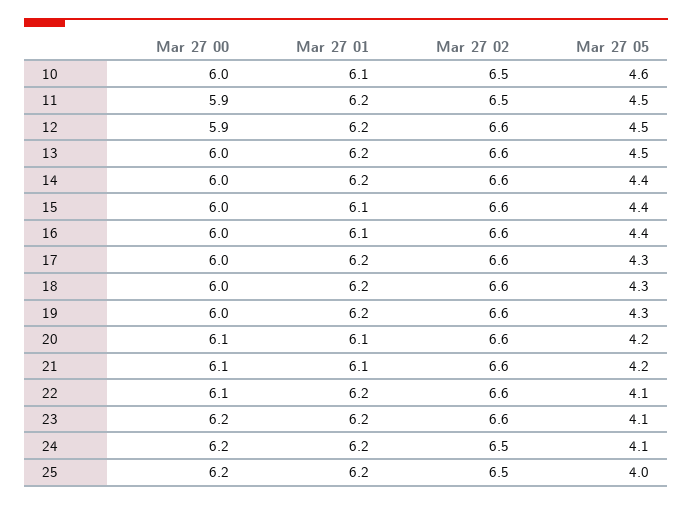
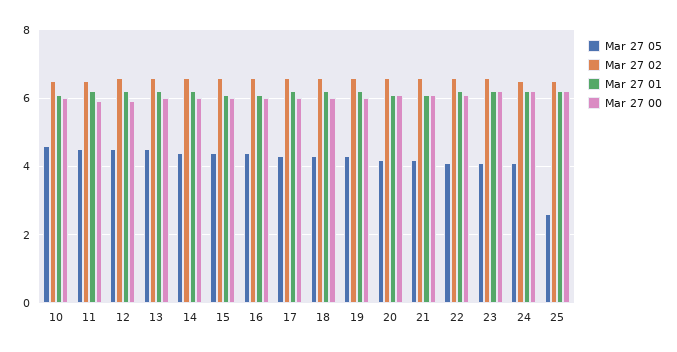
Mar 27 05, 25: 4 -> 2.5

